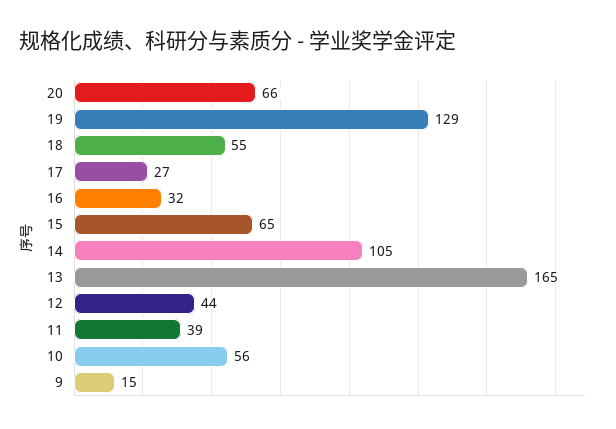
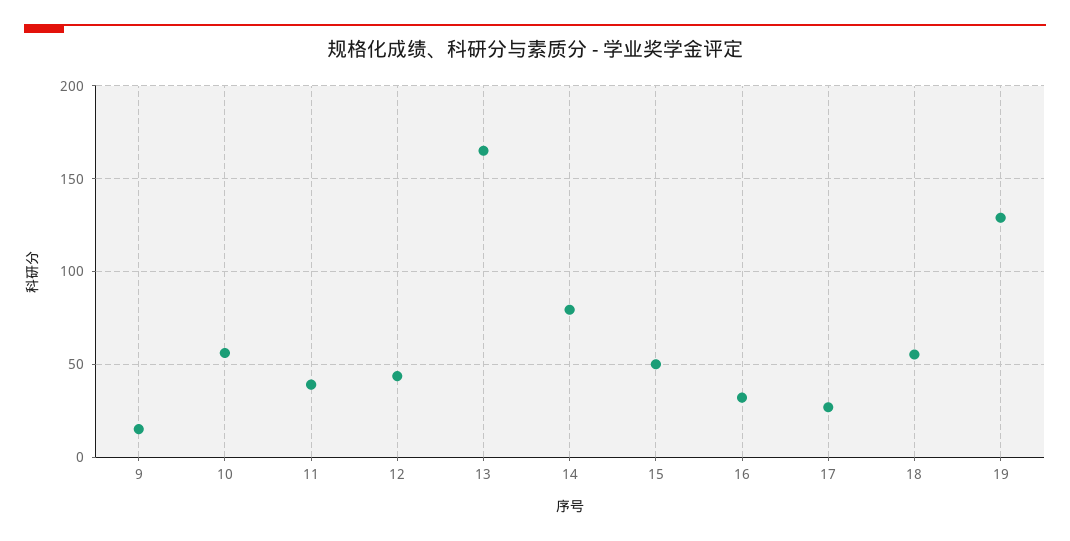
20: 66 -> none
15: 65 -> 50
14: 105 -> 80

